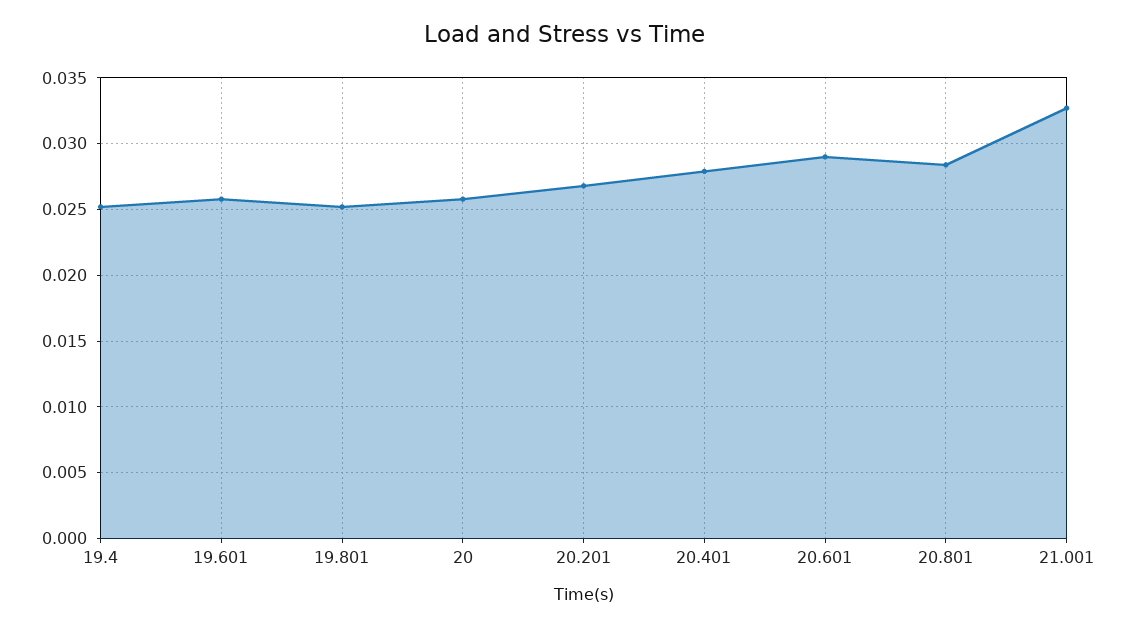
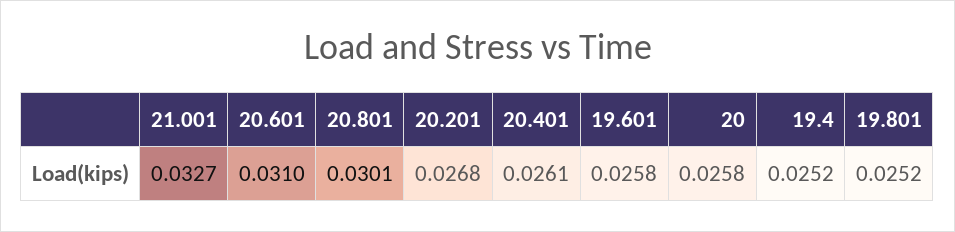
20.401: 0.028 -> 0.0261
20.601: 0.029 -> 0.031
20.801: 0.0285 -> 0.0301

